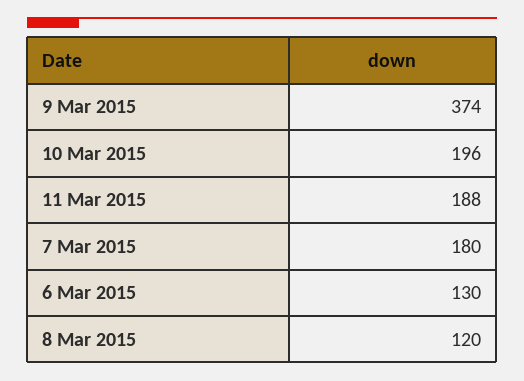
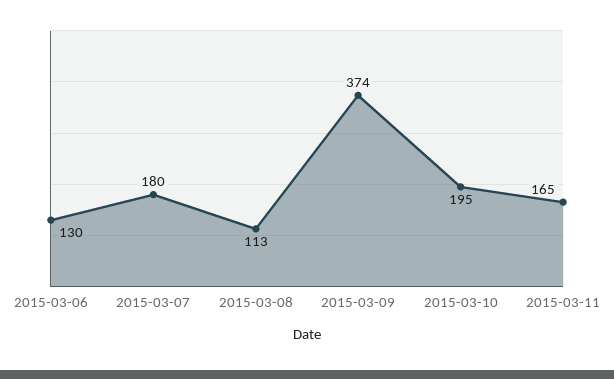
10 Mar 2015: 196 -> 195
11 Mar 2015: 188 -> 165
8 Mar 2015: 120 -> 113

